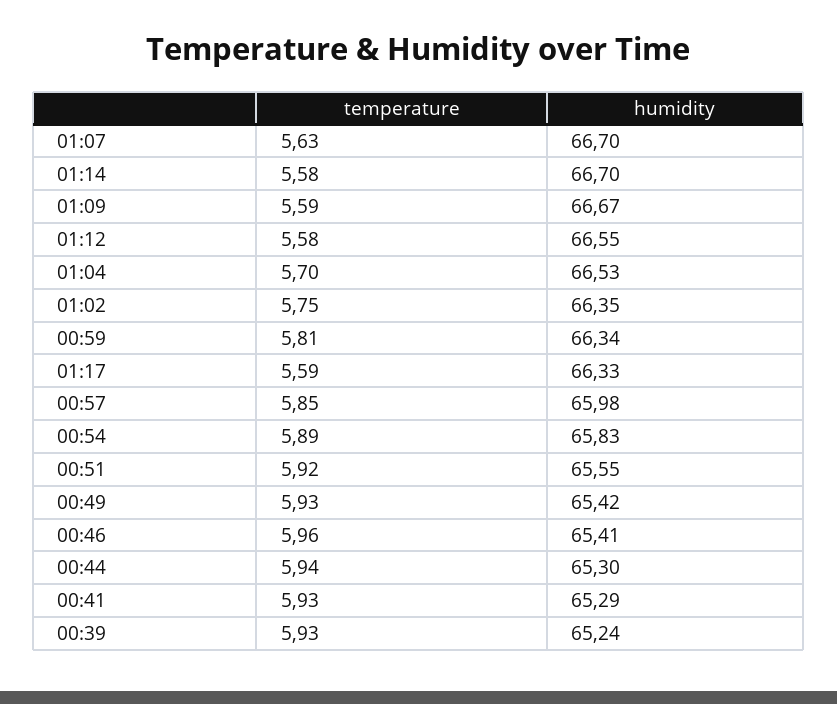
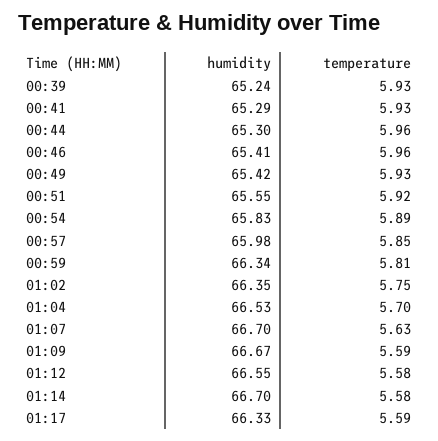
temperature, 00:44: 5.94 -> 5.96

